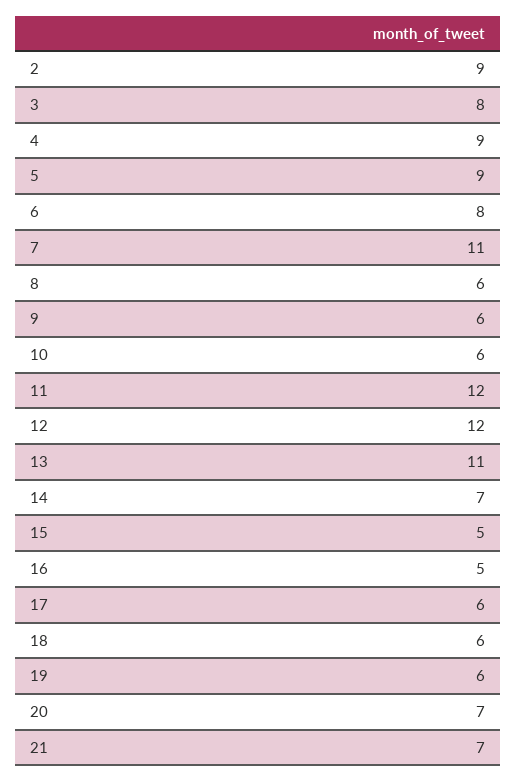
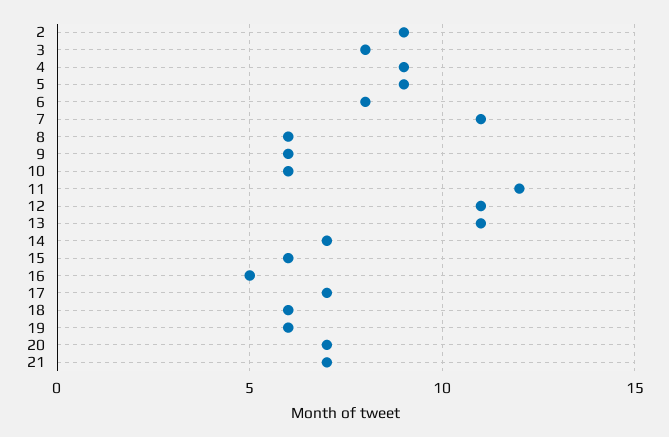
12: 12 -> 11
15: 5 -> 6
17: 6 -> 7

